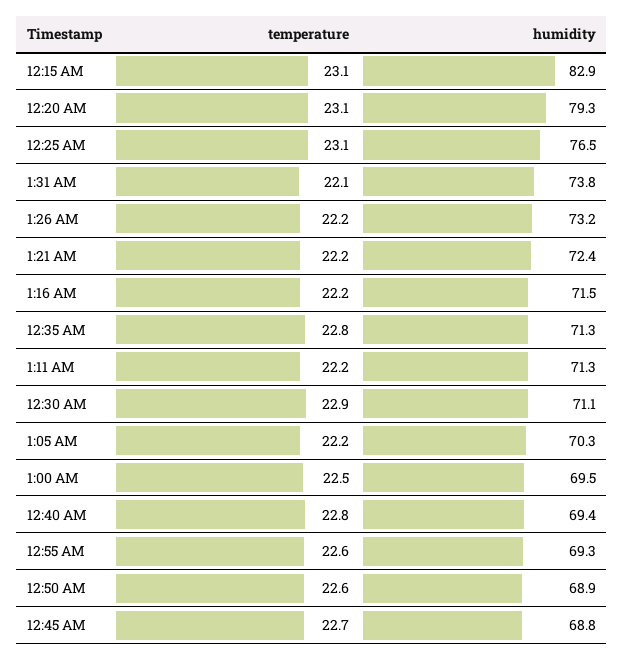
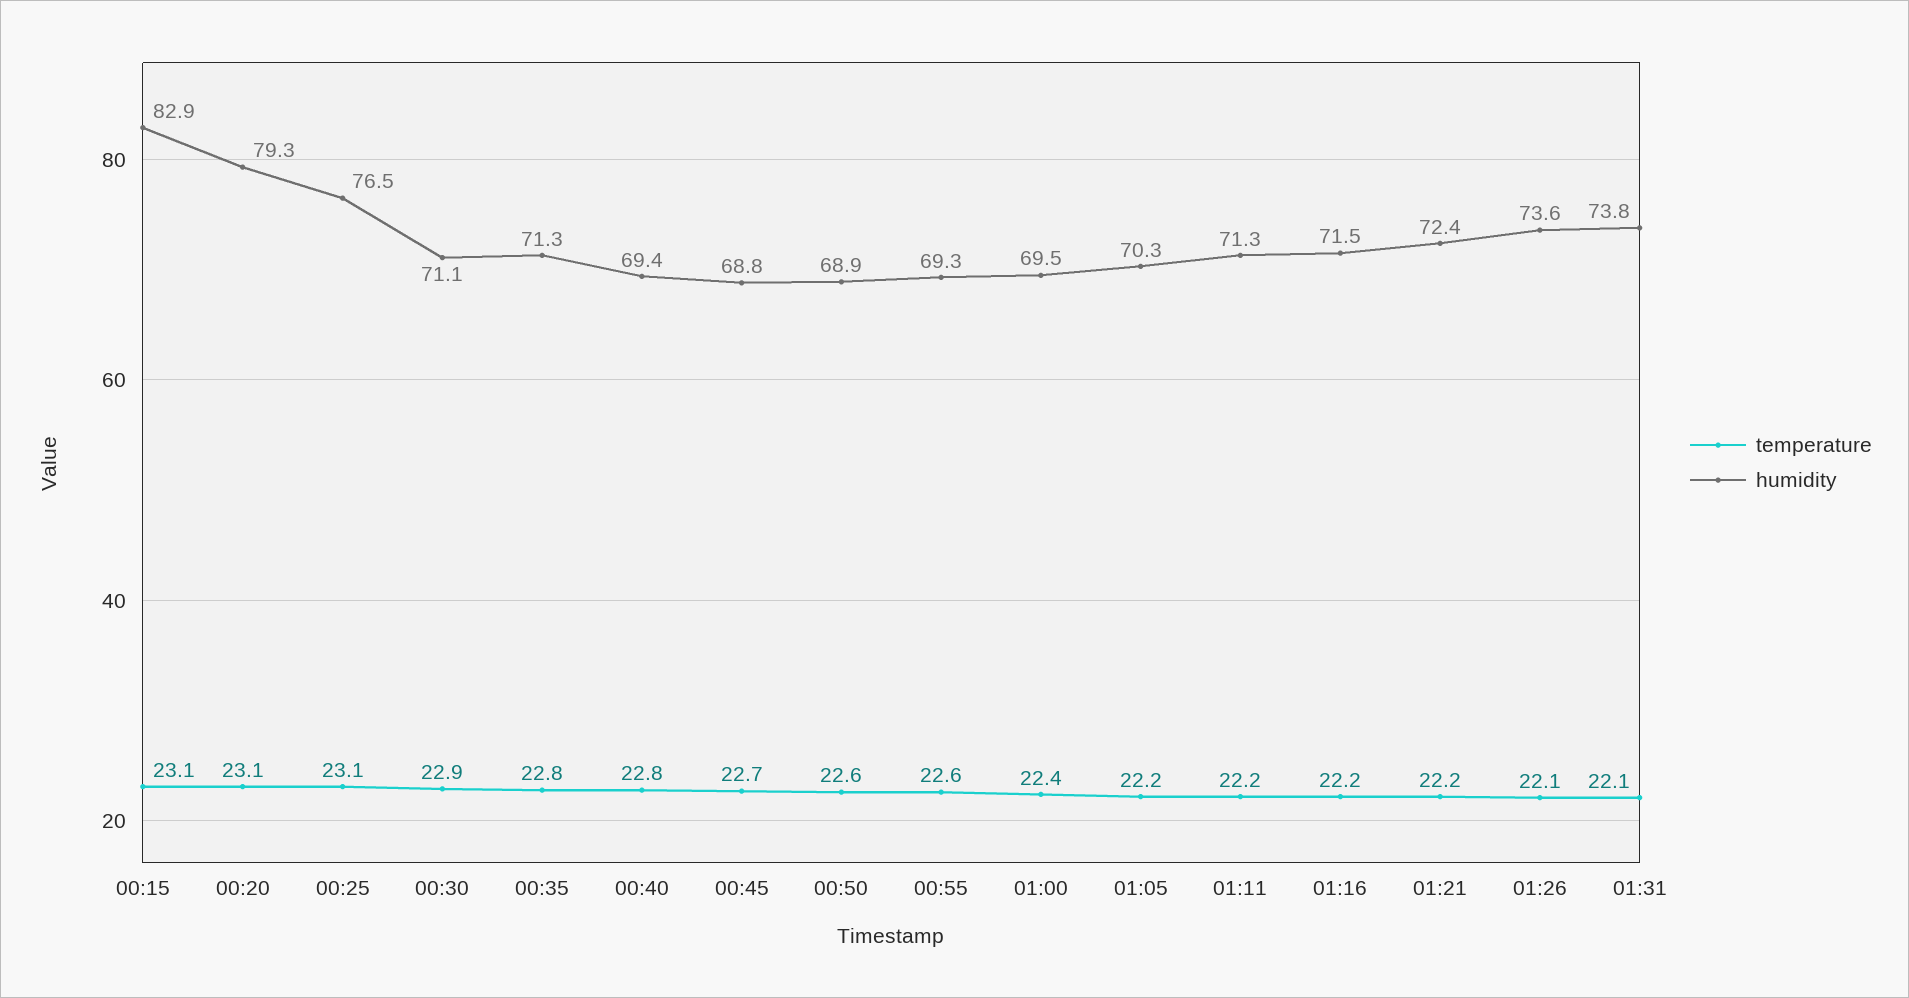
temperature, 1:26 AM: 22.2 -> 22.1
humidity, 1:26 AM: 73.2 -> 73.6
temperature, 1:00 AM: 22.5 -> 22.4

